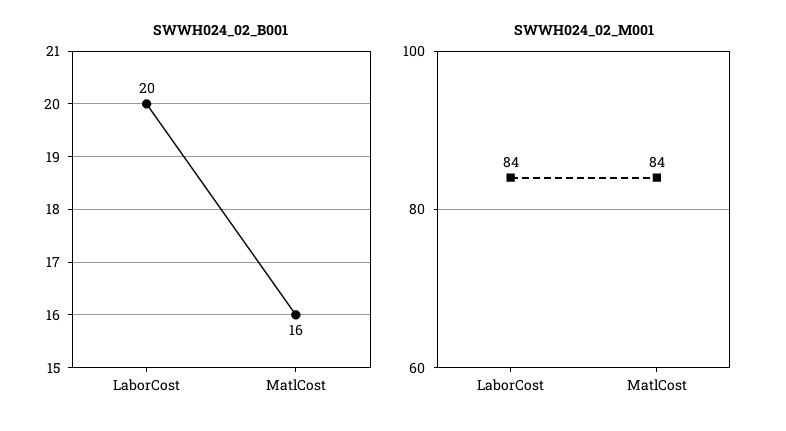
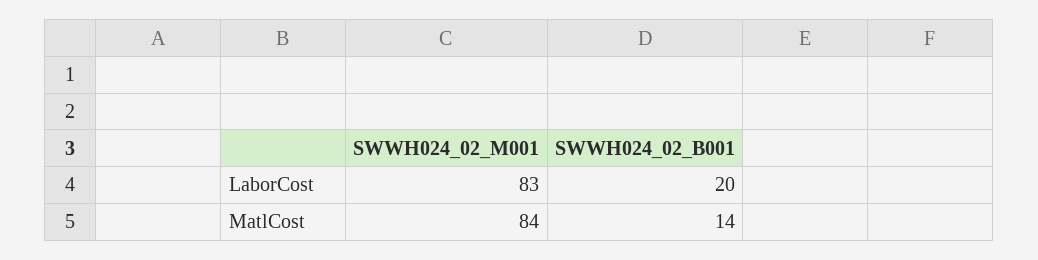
SWWH024_02_B001, MatlCost: 16 -> 14
SWWH024_02_M001, LaborCost: 84 -> 83

